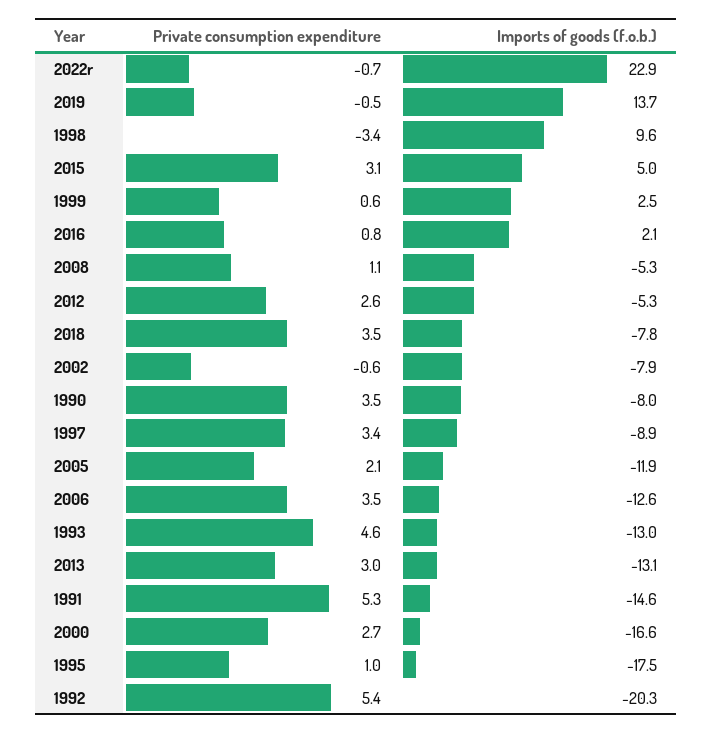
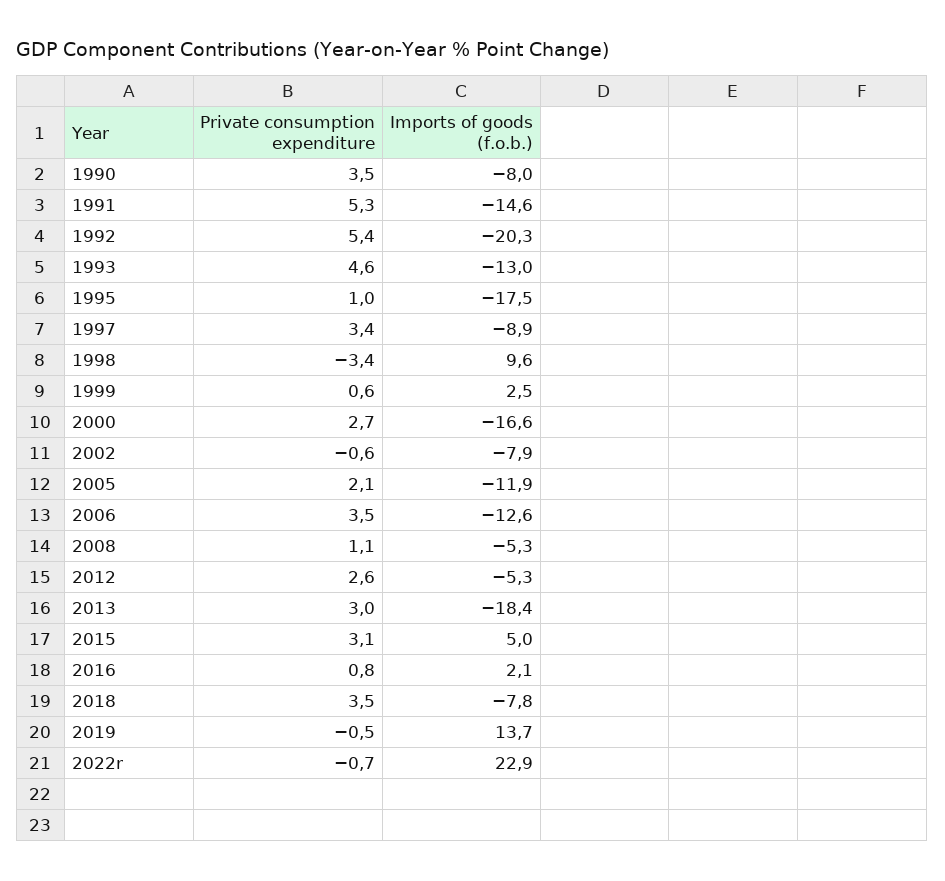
Imports of goods (f.o.b.), 2013: -13.1 -> -18.4

